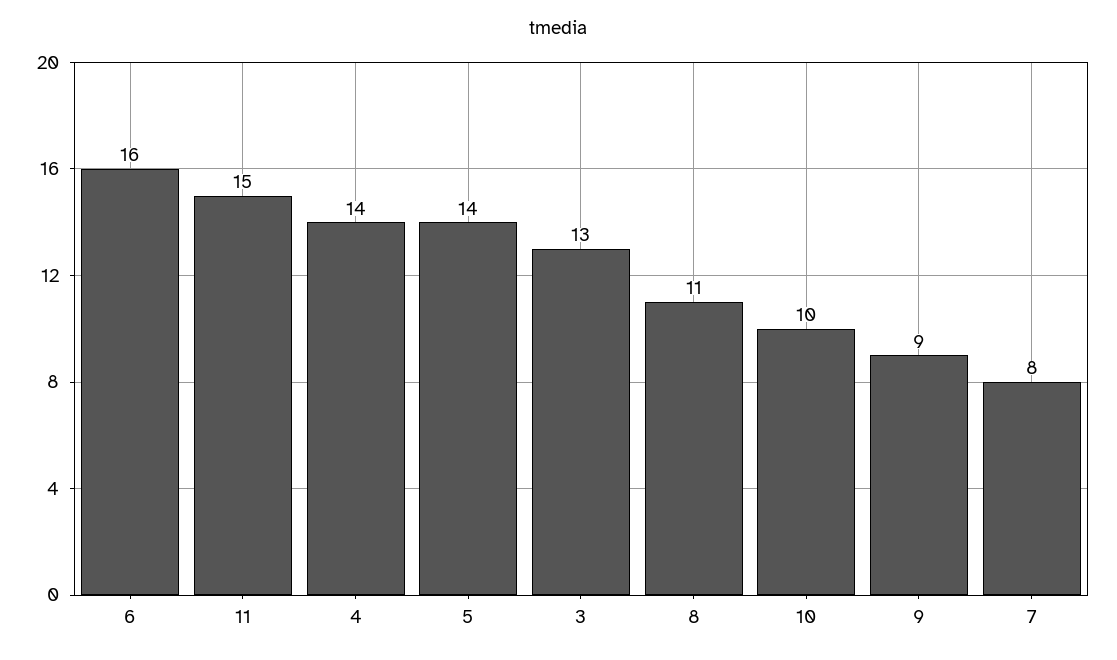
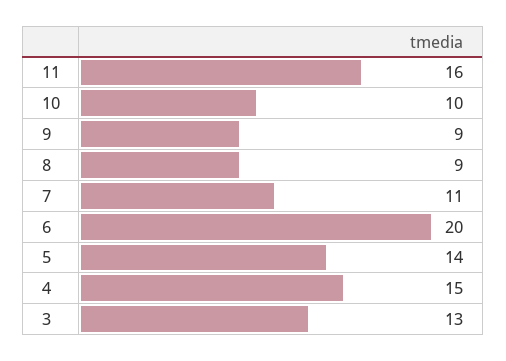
6: 16 -> 20
11: 15 -> 16
4: 14 -> 15
8: 11 -> 9
7: 8 -> 11

